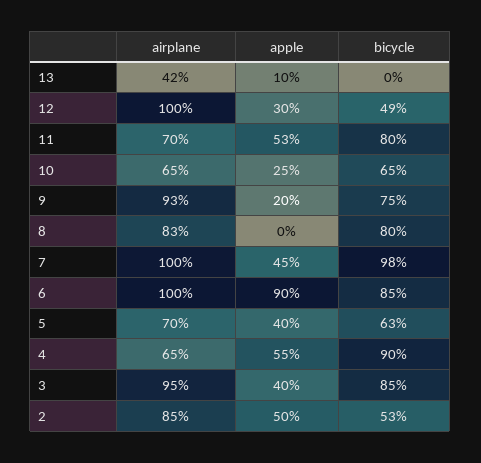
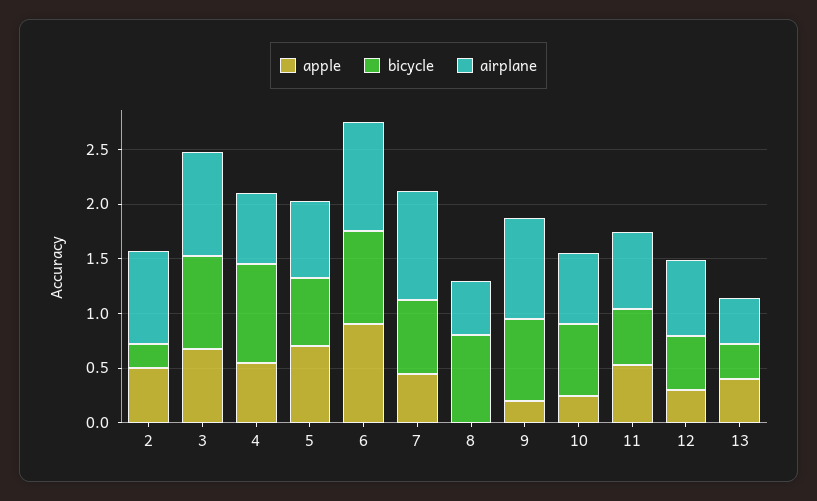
apple, 13: 0.1 -> 0.4
bicycle, 13: 0 -> 0.3
airplane, 12: 1 -> 0.7
bicycle, 11: 0.8 -> 0.5
airplane, 8: 0.83 -> 0.5
bicycle, 7: 0.98 -> 0.7
apple, 5: 0.4 -> 0.7
apple, 3: 0.4 -> 0.7
bicycle, 2: 0.53 -> 0.2

